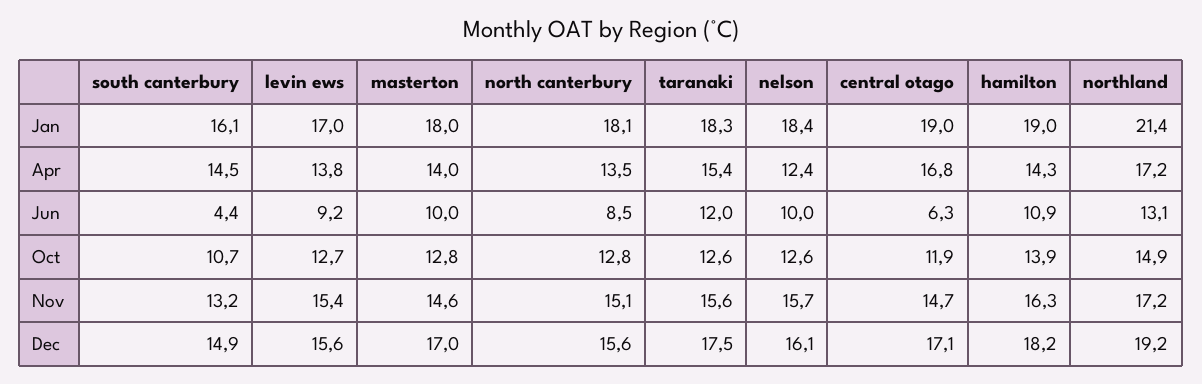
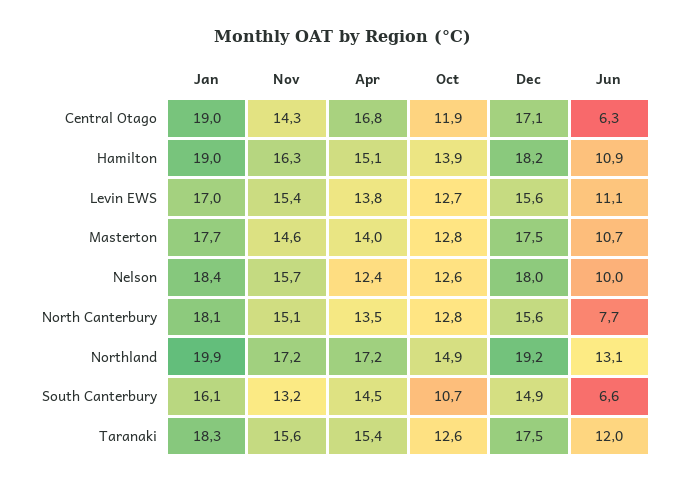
masterton, Jan: 18 -> 17.7
northland, Jan: 21.4 -> 19.9
hamilton, Apr: 14.3 -> 15.1
south canterbury, Jun: 4.4 -> 6.6
levin ews, Jun: 9.2 -> 11.1
masterton, Jun: 10 -> 10.7
north canterbury, Jun: 8.5 -> 7.7
central otago, Nov: 14.7 -> 14.3
masterton, Dec: 17 -> 17.5
nelson, Dec: 16.1 -> 18

